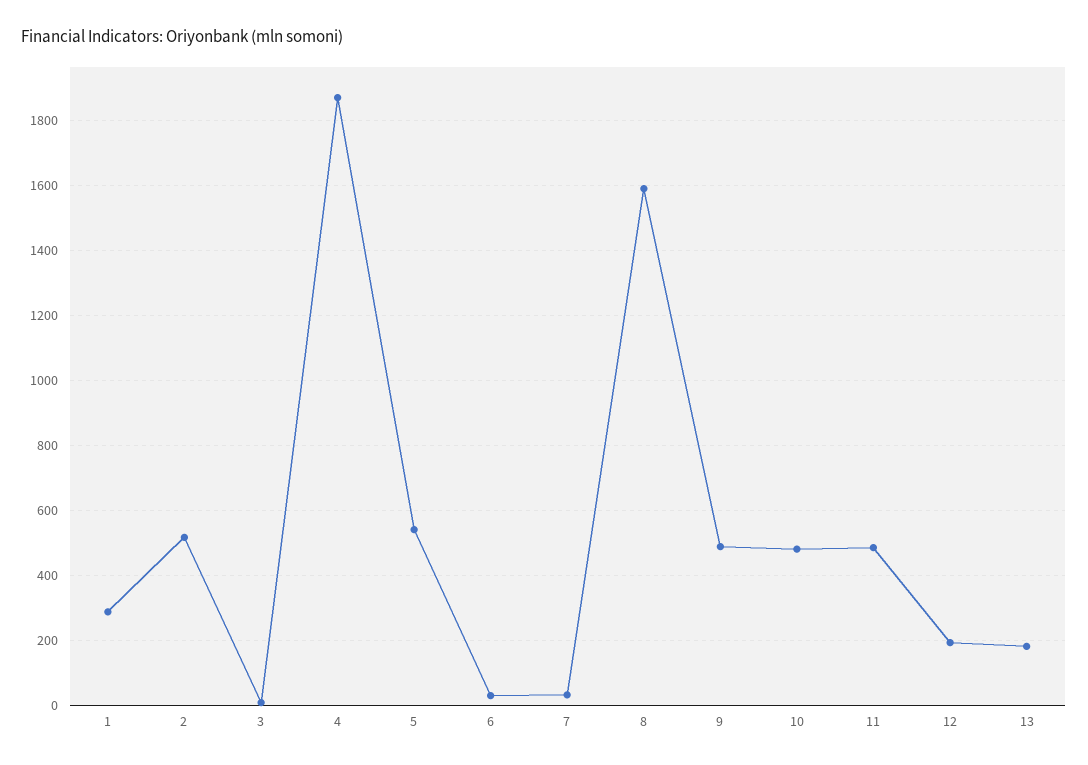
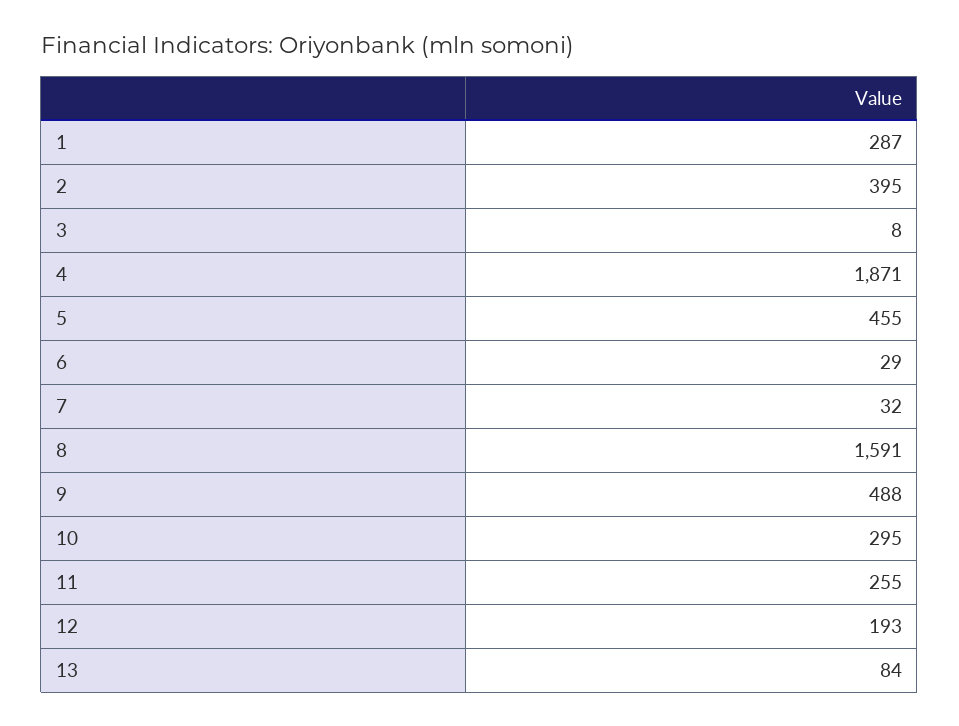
2: 520 -> 395
5: 540 -> 455
10: 480 -> 295
11: 480 -> 255
13: 180 -> 84

